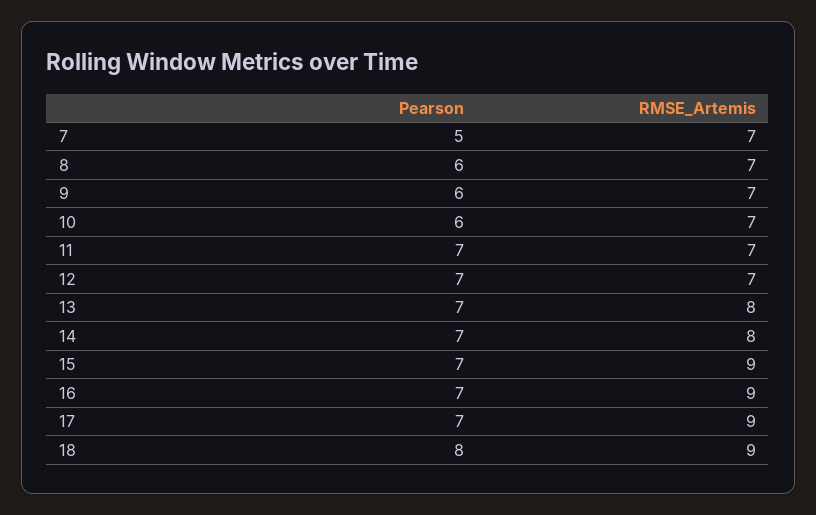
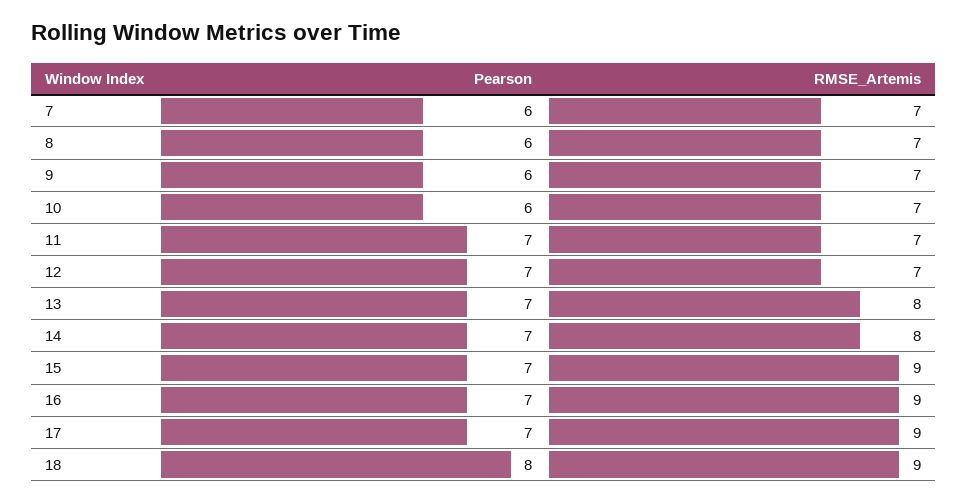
Pearson, 7: 5 -> 6

